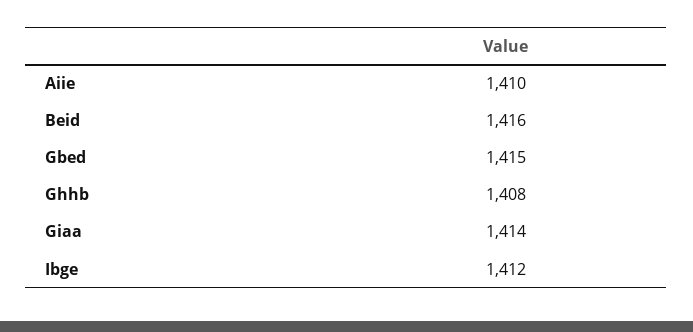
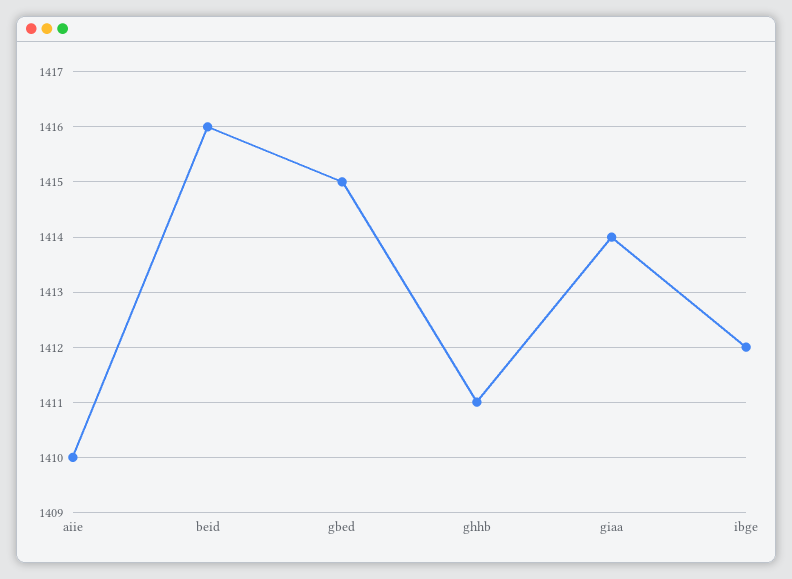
Ghhb: 1408 -> 1411

